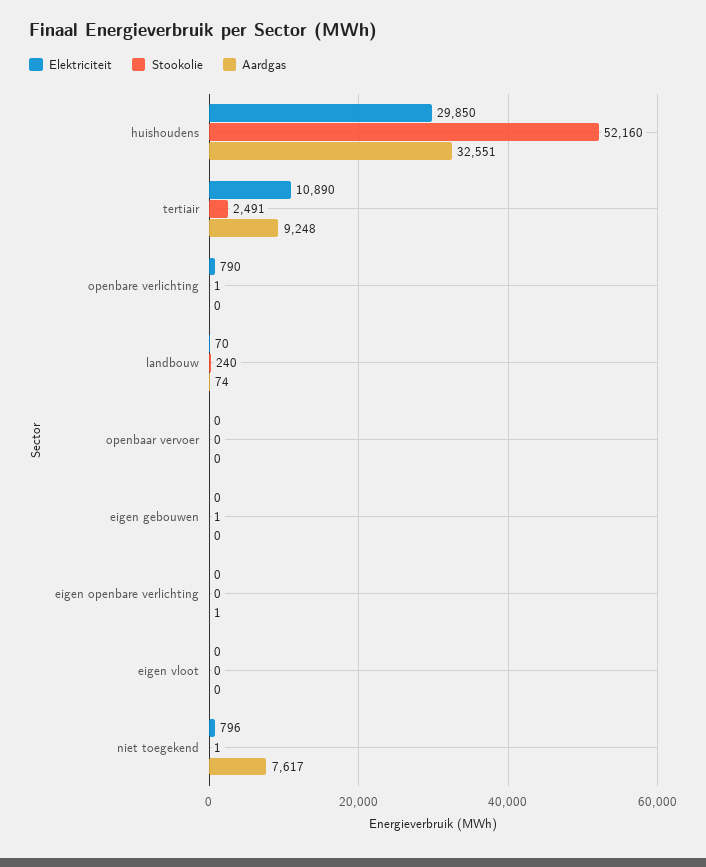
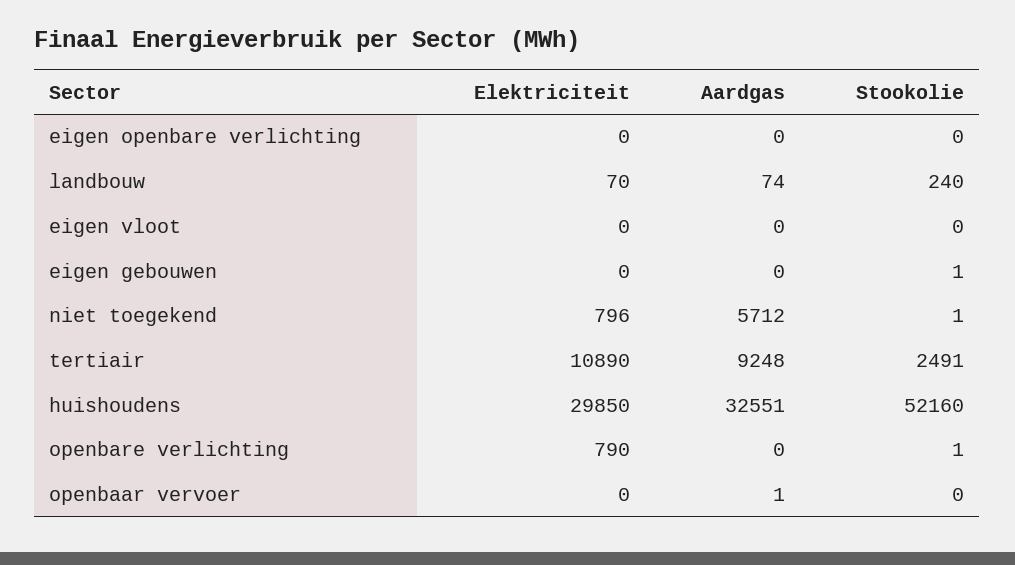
Aardgas, openbaar vervoer: 0 -> 1
Aardgas, eigen openbare verlichting: 1 -> 0
Aardgas, niet toegekend: 7617 -> 5712

